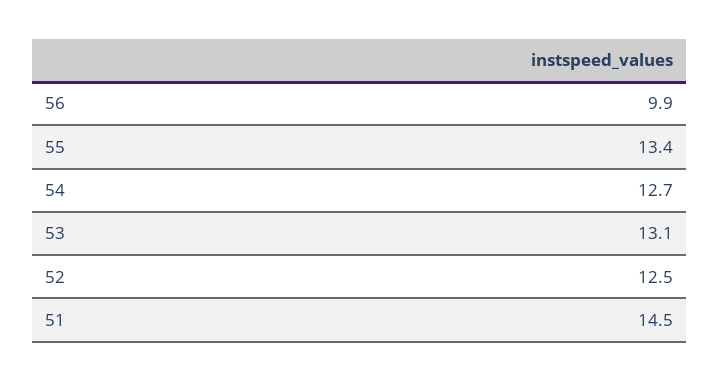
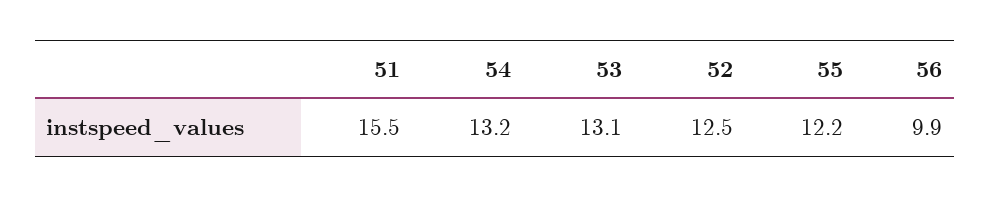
55: 13.4 -> 12.2
54: 12.7 -> 13.2
51: 14.5 -> 15.5

